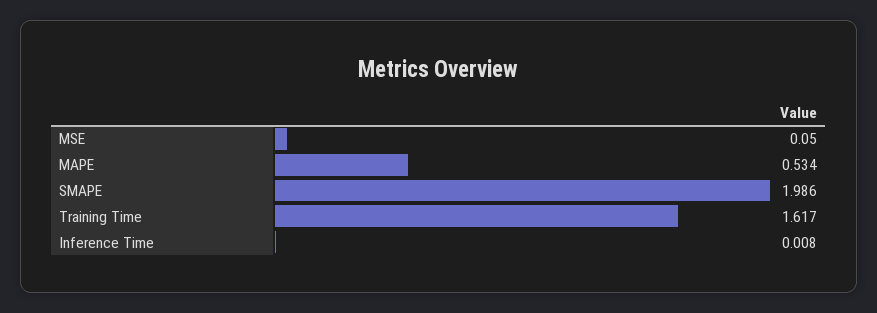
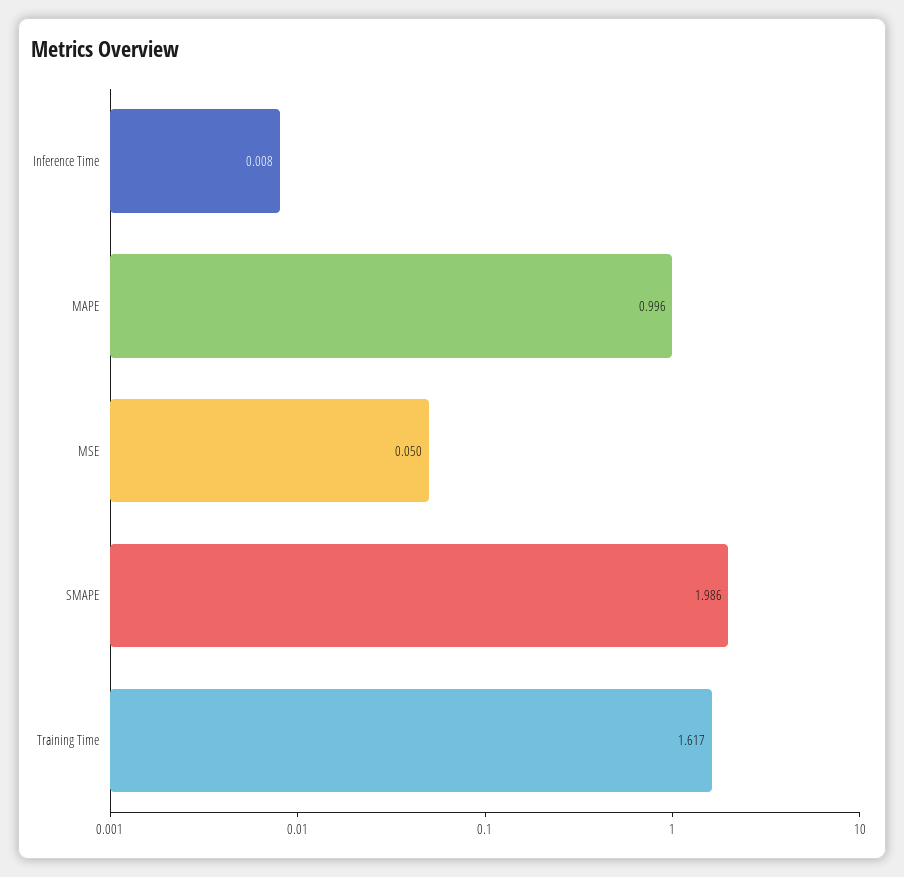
MAPE: 0.534 -> 0.996

